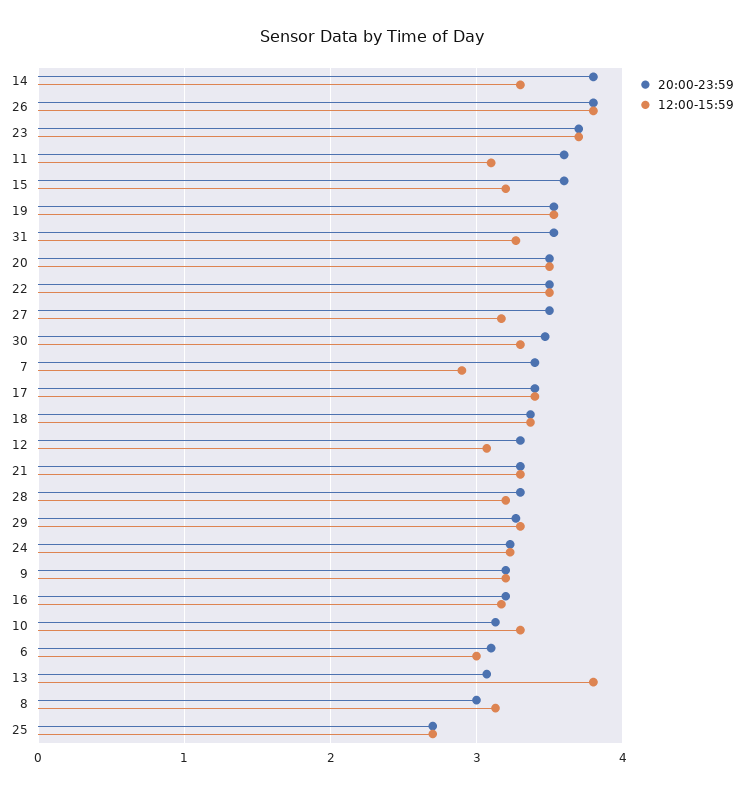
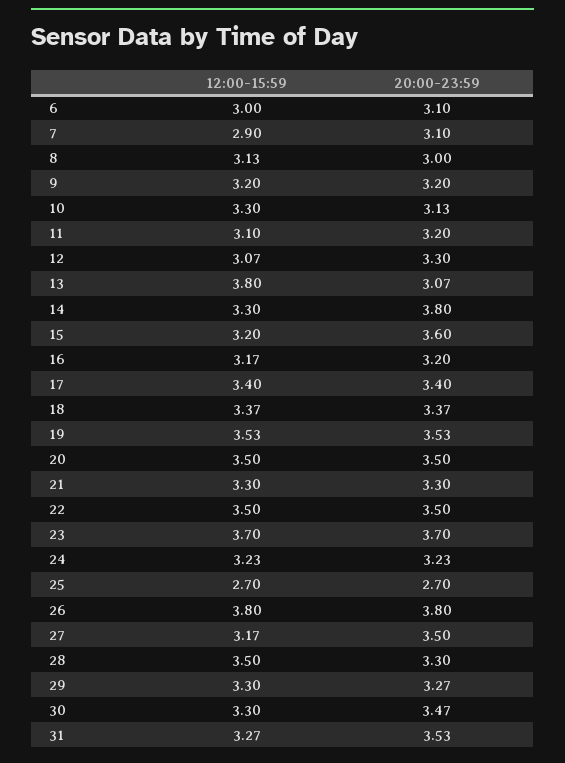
20:00-23:59, 11: 3.6 -> 3.2
20:00-23:59, 7: 3.4 -> 3.1
12:00-15:59, 28: 3.2 -> 3.5

